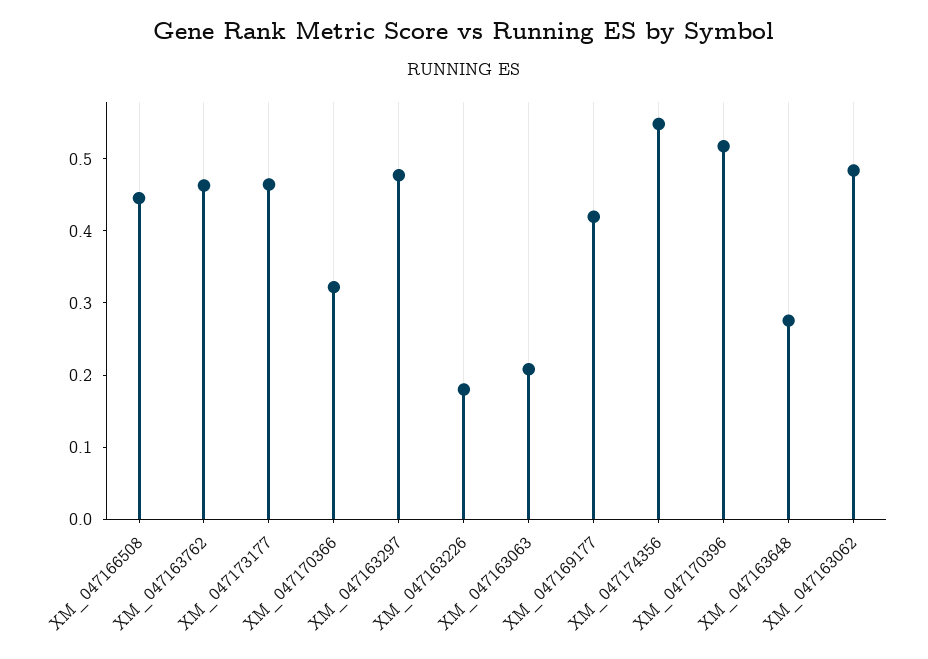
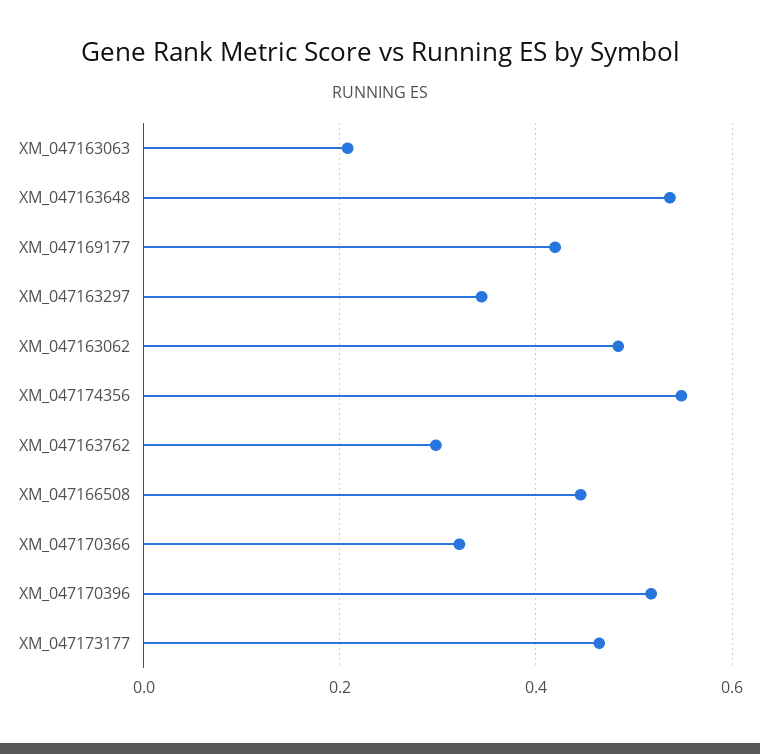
XM_047163762: 0.46 -> 0.3
XM_047163297: 0.48 -> 0.34
XM_047163226: 0.18 -> none
XM_047163648: 0.28 -> 0.54

